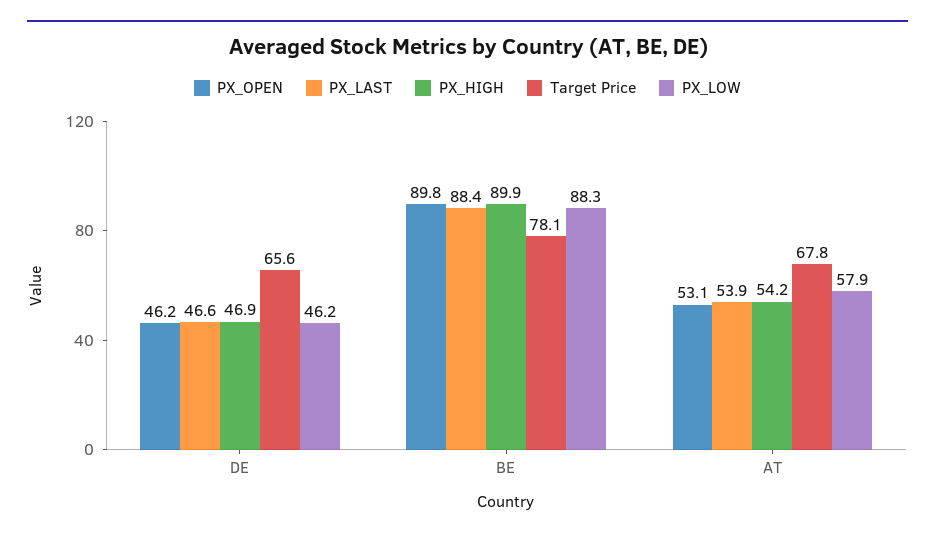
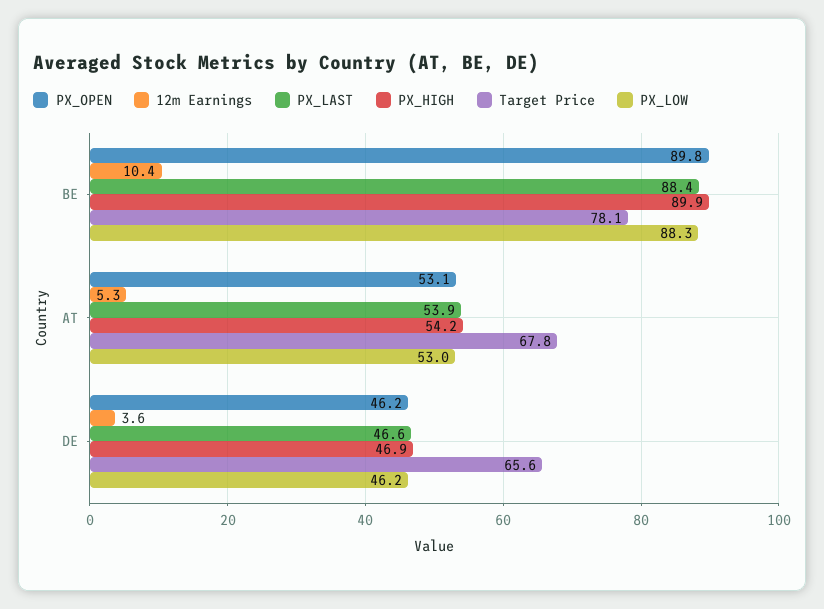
PX_LOW, AT: 57.9 -> 53
12m Earnings, BE: none -> 10.4
12m Earnings, AT: none -> 5.3
12m Earnings, DE: none -> 3.6

